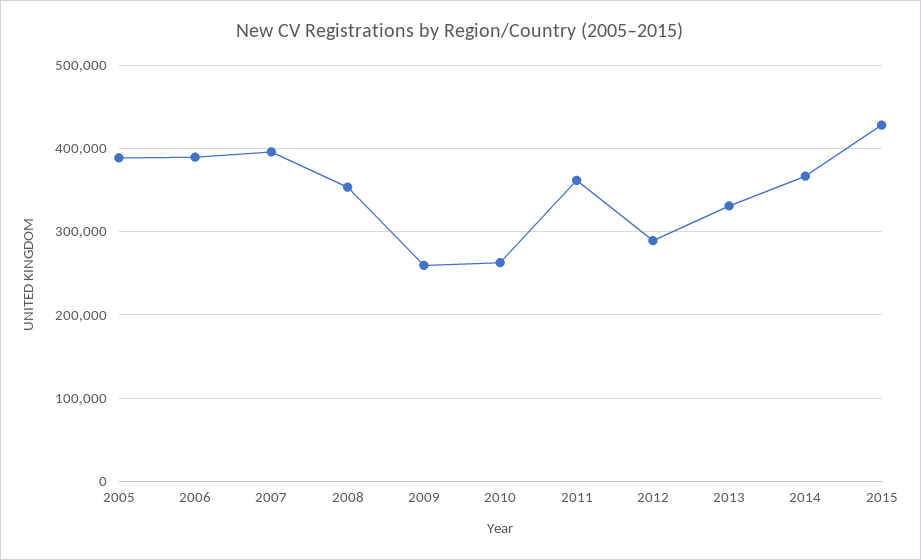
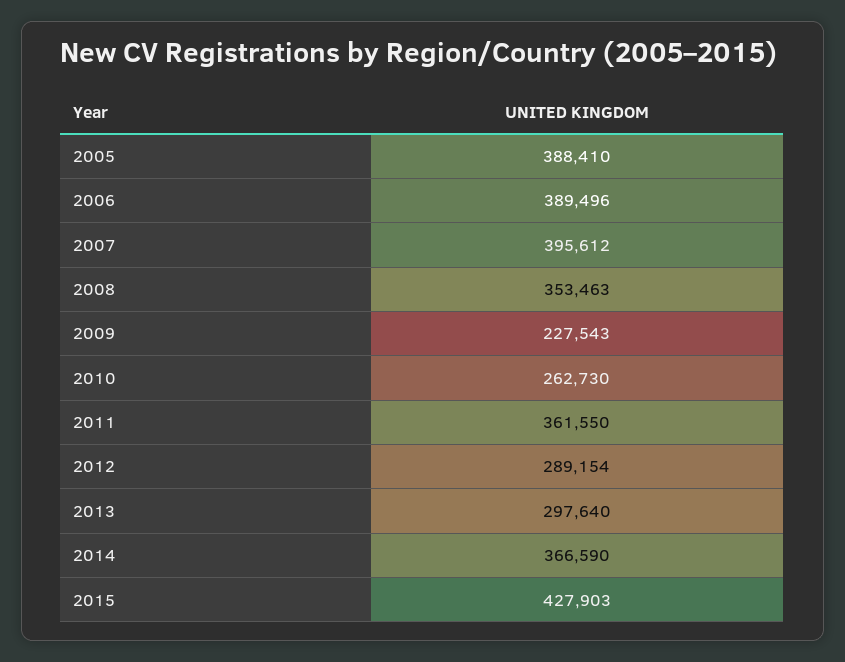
2009: 260000 -> 227543
2013: 330000 -> 297640

